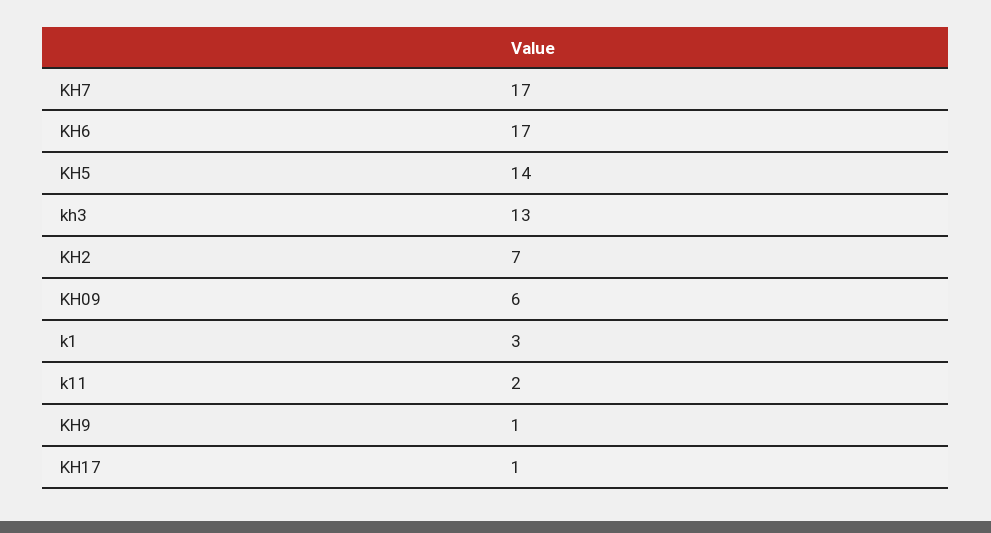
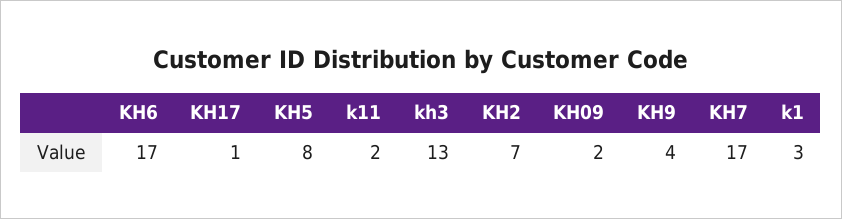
KH5: 14 -> 8
KH09: 6 -> 2
KH9: 1 -> 4

